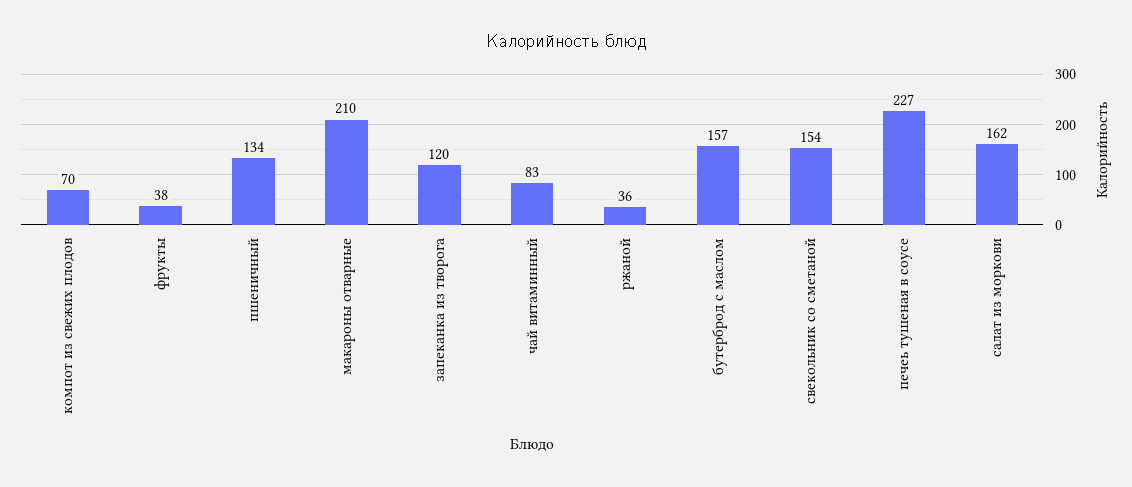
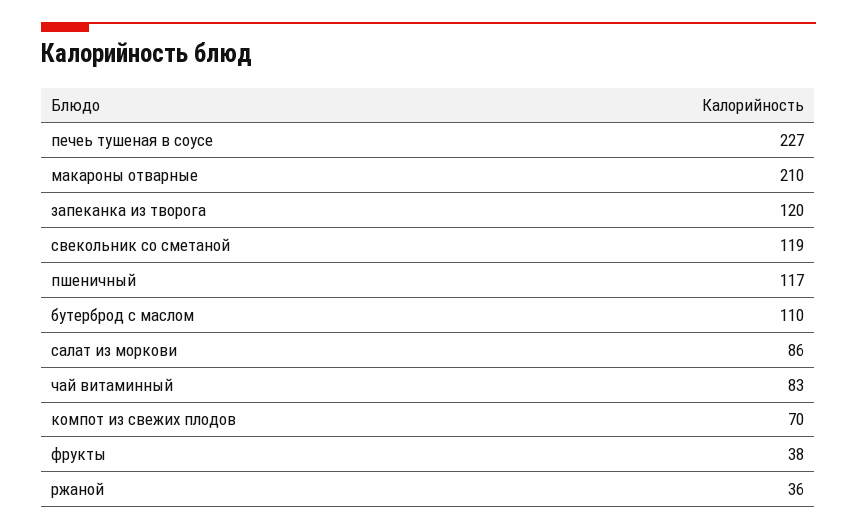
пшеничный: 134 -> 117
бутерброд с маслом: 157 -> 110
свекольник со сметаной: 154 -> 119
салат из моркови: 162 -> 86

